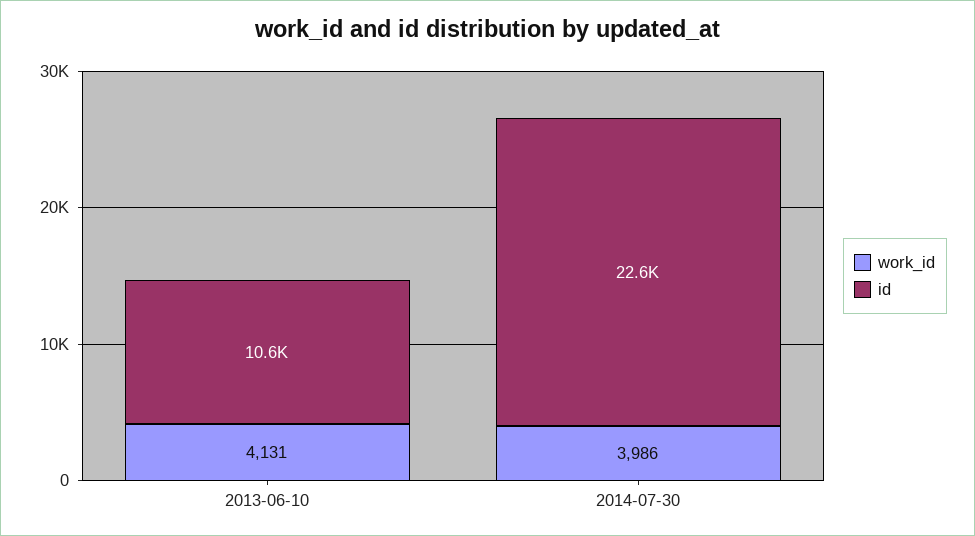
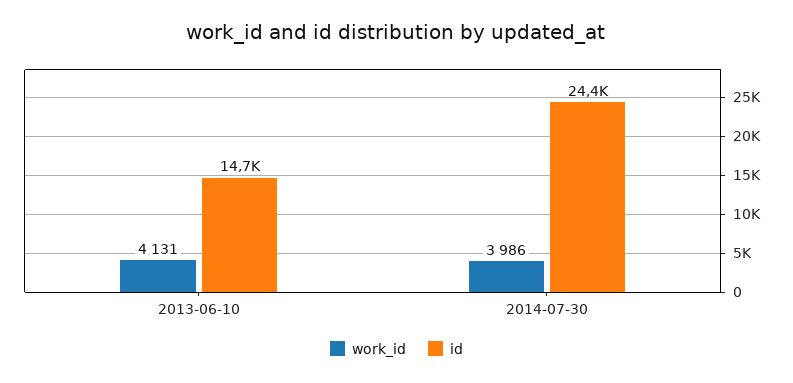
id, 2013-06-10: 10600 -> 14700
id, 2014-07-30: 22600 -> 24400

